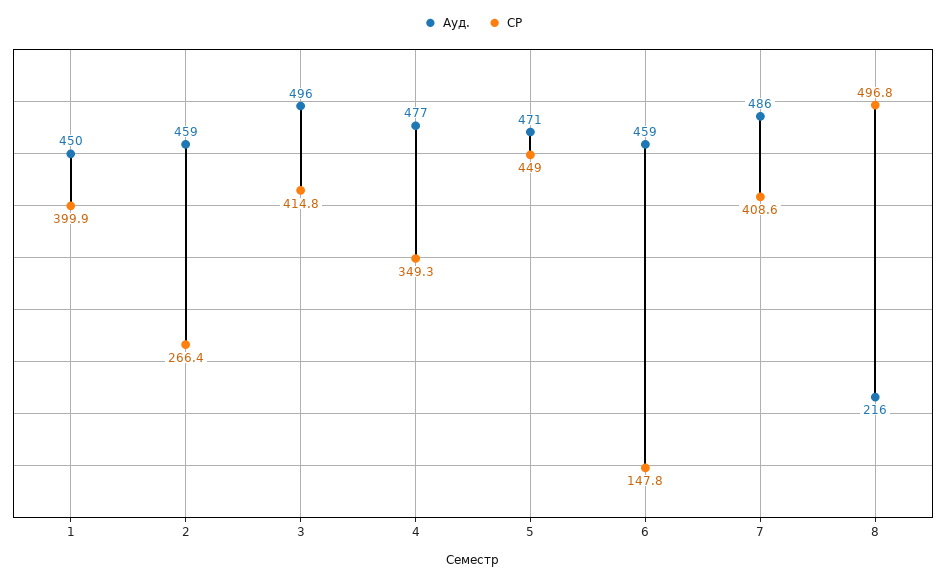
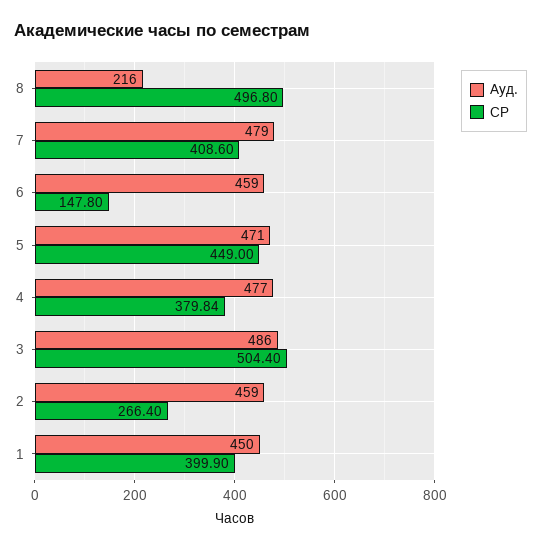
Ауд., 3: 496 -> 486
СР, 3: 414.8 -> 504.4
СР, 4: 349.3 -> 379.84
Ауд., 7: 486 -> 479

